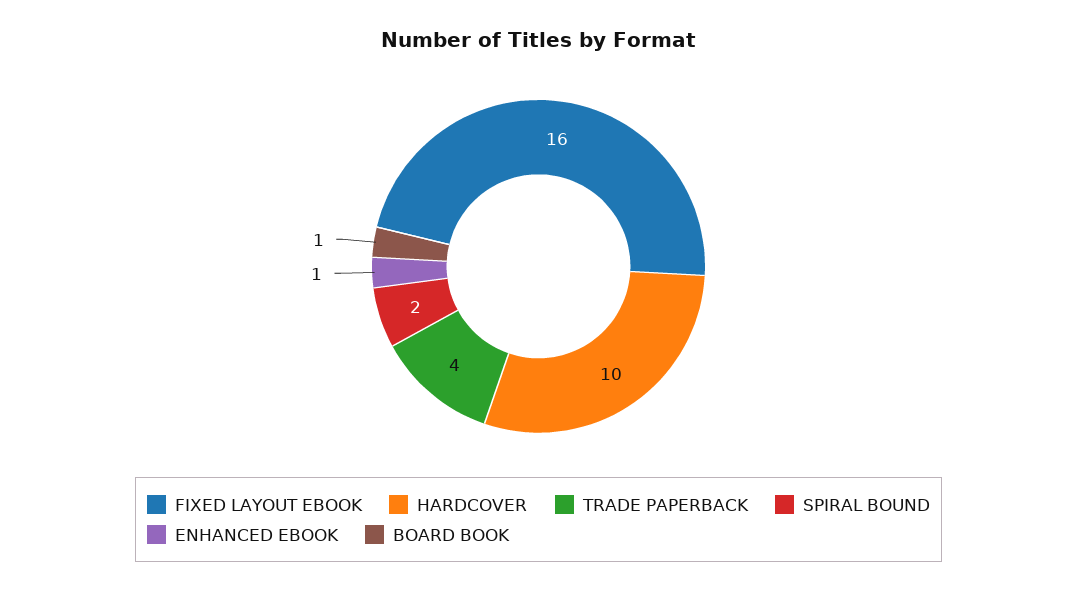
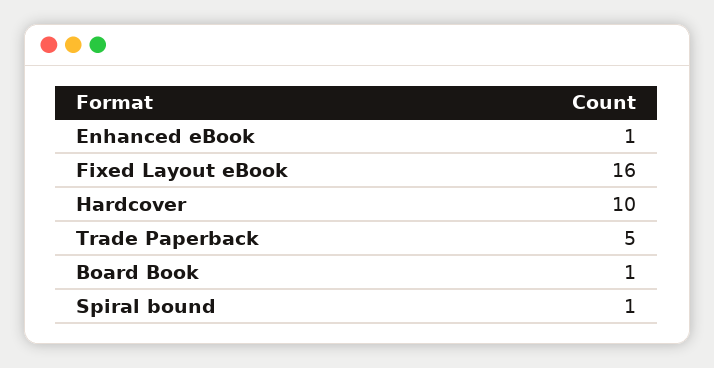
TRADE PAPERBACK: 4 -> 5
SPIRAL BOUND: 2 -> 1

